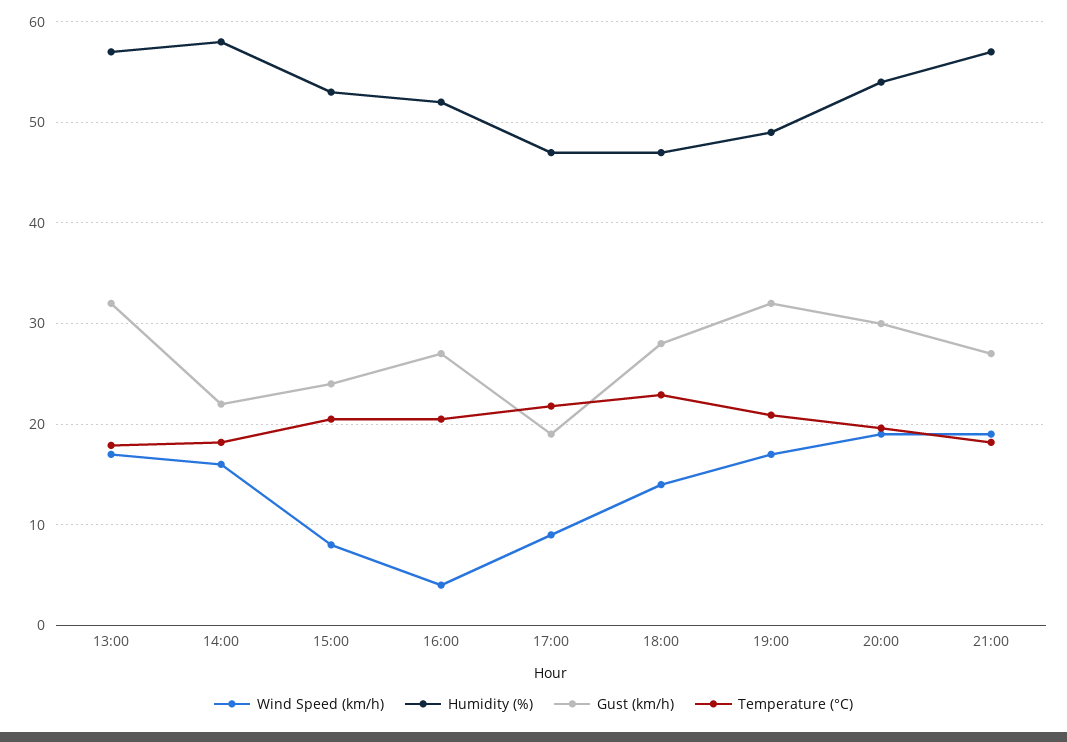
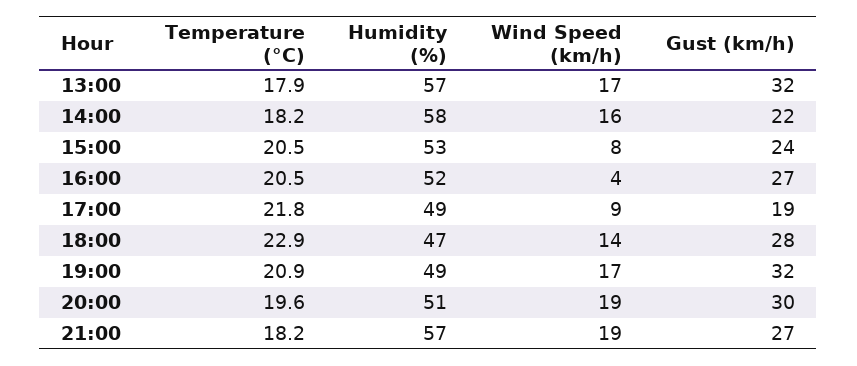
Humidity (%), 17:00: 47 -> 49
Humidity (%), 20:00: 54 -> 51

